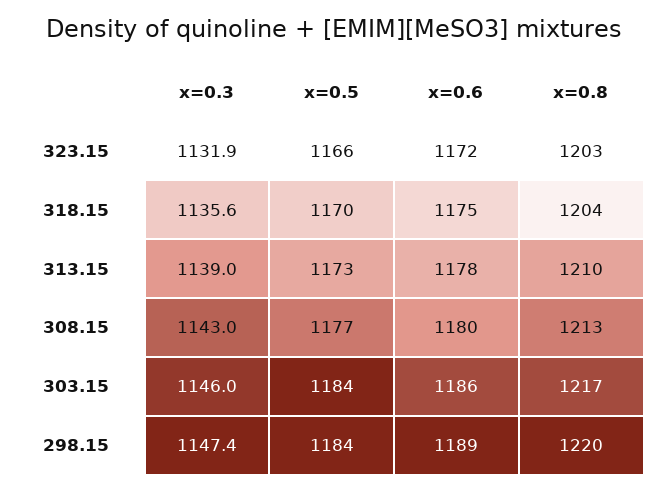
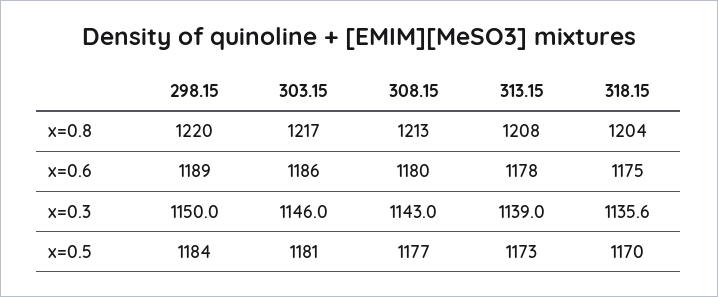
x=0.3, 323.15: 1131.9 -> none
x=0.5, 323.15: 1166 -> none
x=0.6, 323.15: 1172 -> none
x=0.8, 323.15: 1203 -> none
x=0.8, 313.15: 1210 -> 1208
x=0.5, 303.15: 1184 -> 1181
x=0.3, 298.15: 1147.4 -> 1150

